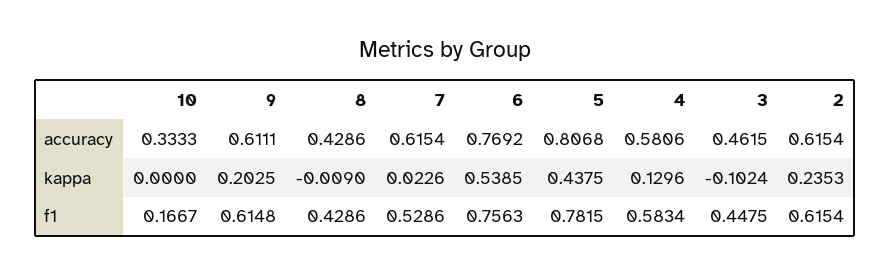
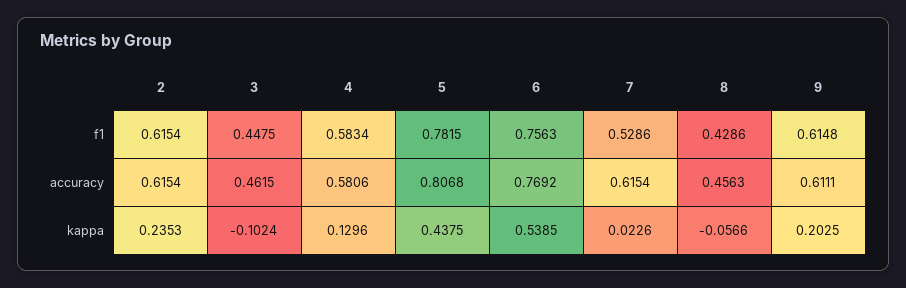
10, accuracy: 0.3333 -> none
8, accuracy: 0.4286 -> 0.4563
10, kappa: 0 -> none
8, kappa: -0.009 -> -0.0566
10, f1: 0.1667 -> none

